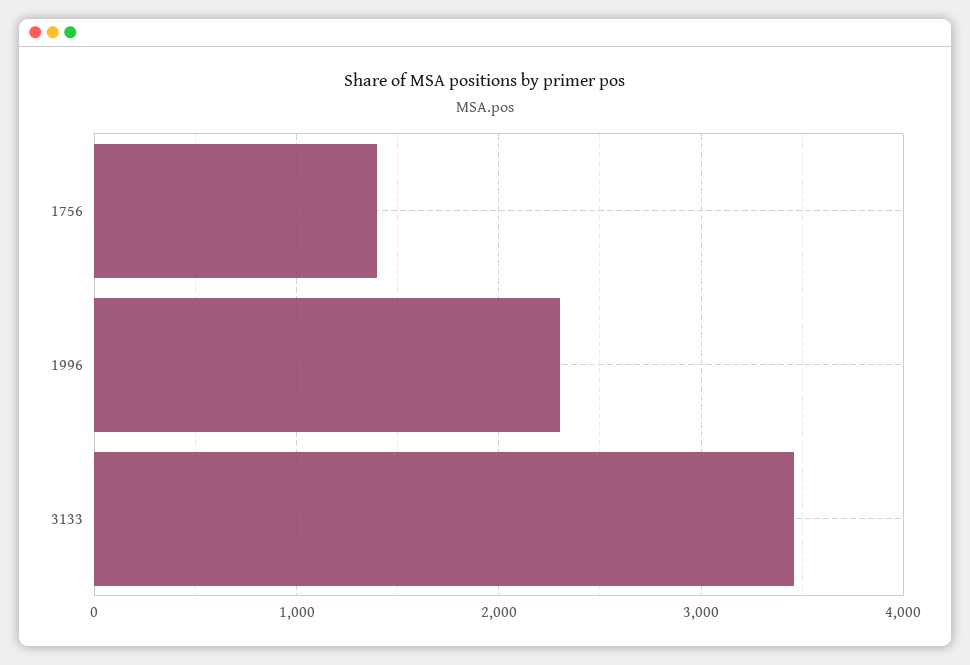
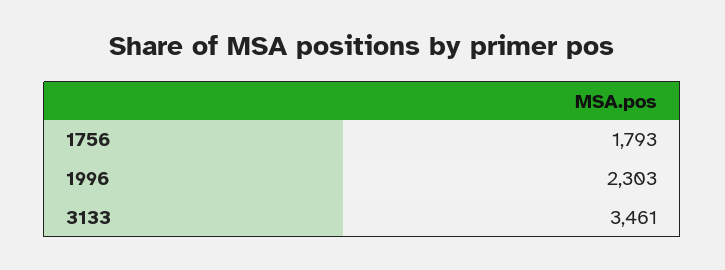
1756: 1400 -> 1793

